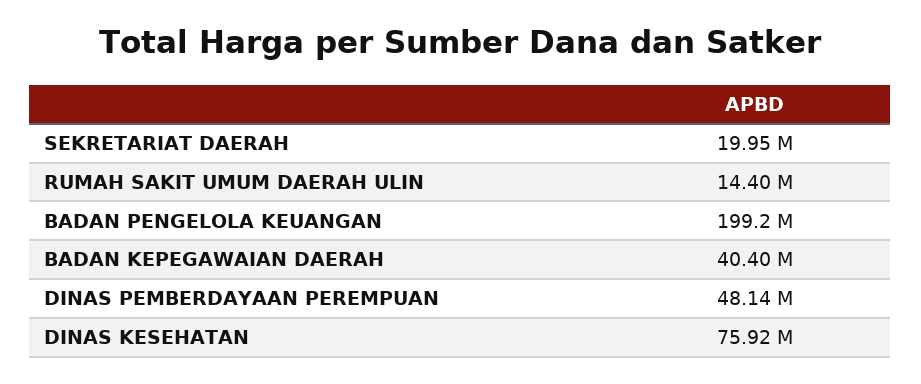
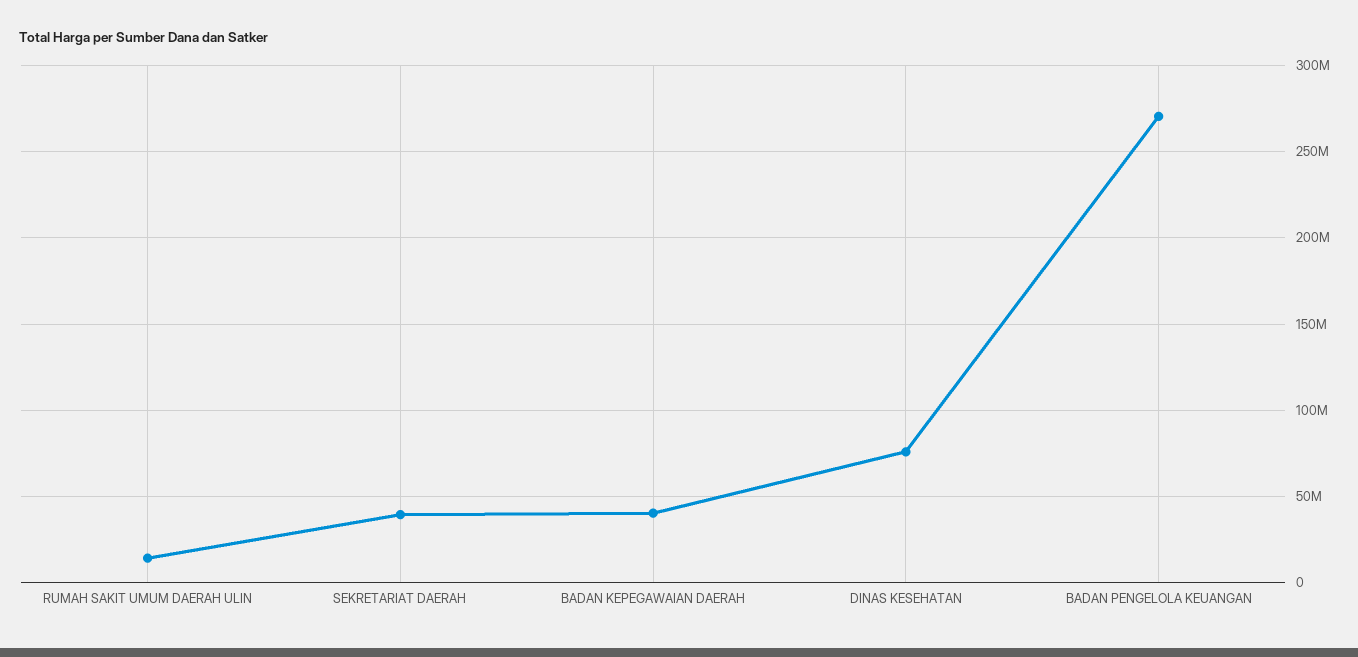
SEKRETARIAT DAERAH: 19950000 -> 40000000
BADAN PENGELOLA KEUANGAN: 199200000 -> 270000000
DINAS PEMBERDAYAAN PEREMPUAN: 48140000 -> none

